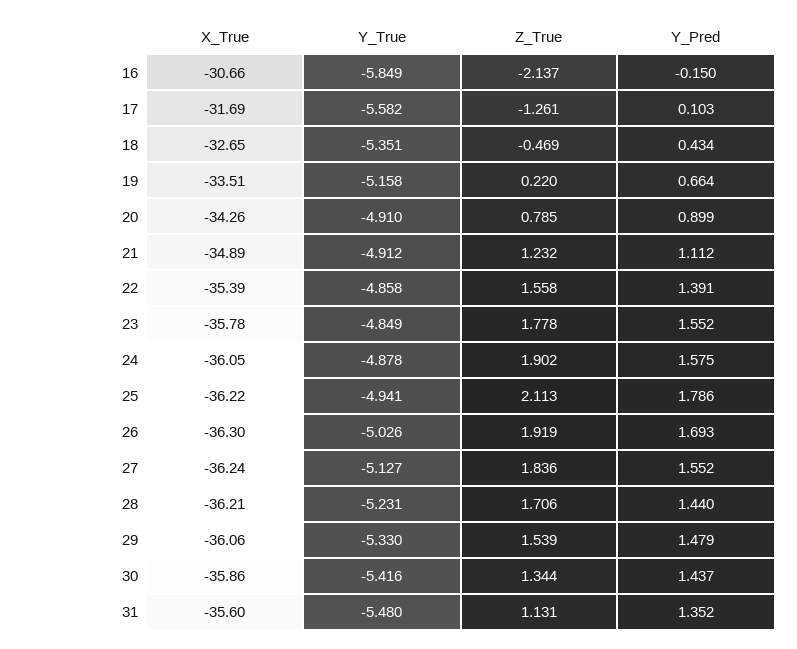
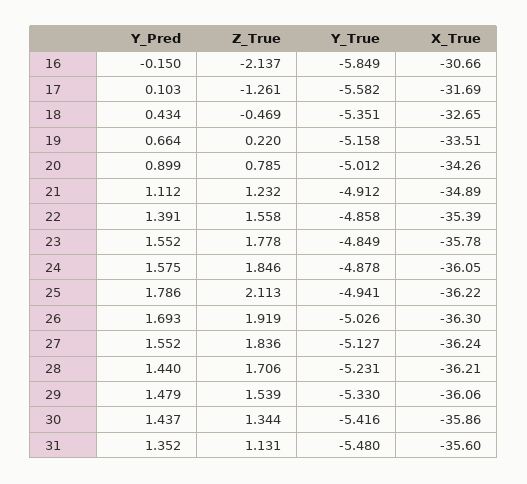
Y_True, 20: -4.91 -> -5.012
Z_True, 24: 1.902 -> 1.846

